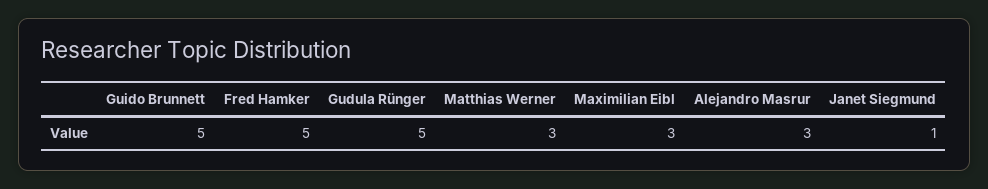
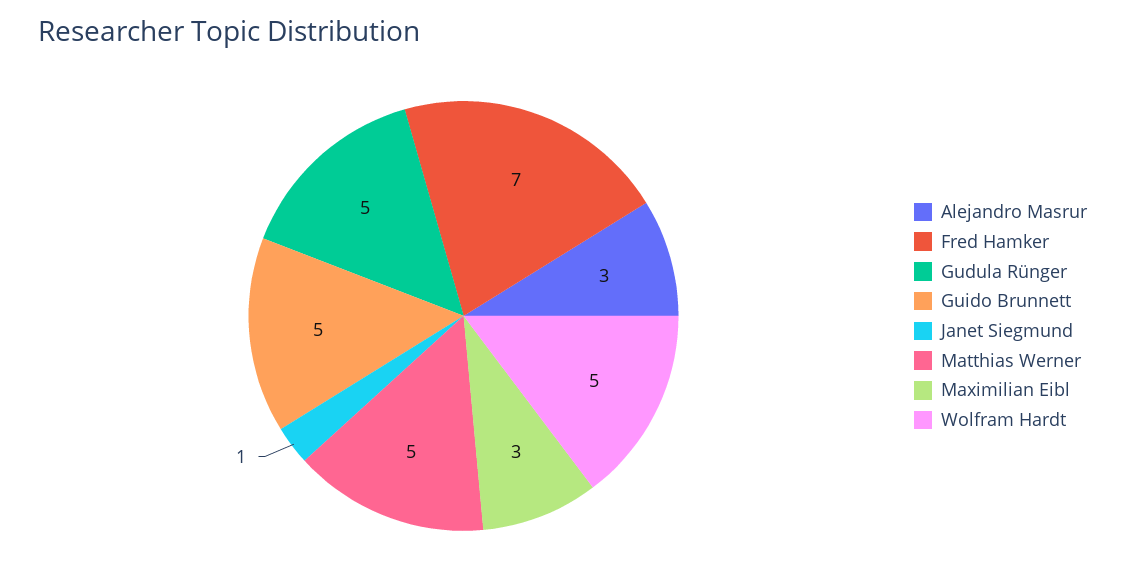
Fred Hamker: 5 -> 7
Matthias Werner: 3 -> 5
Wolfram Hardt: none -> 5

